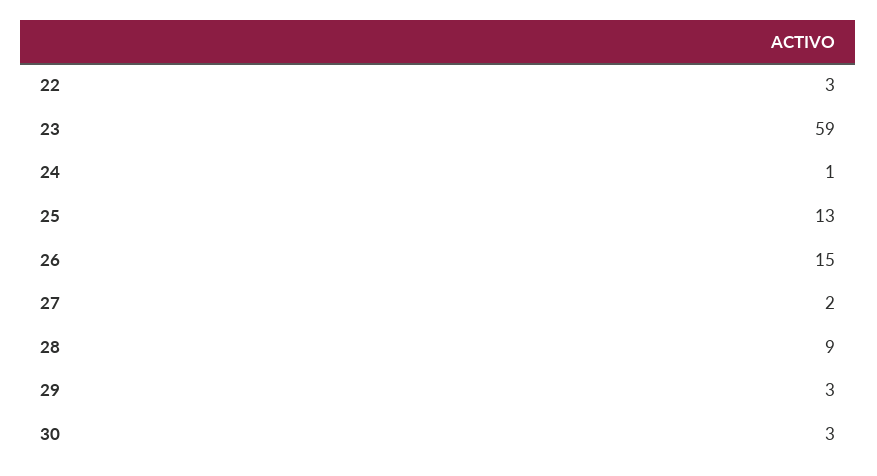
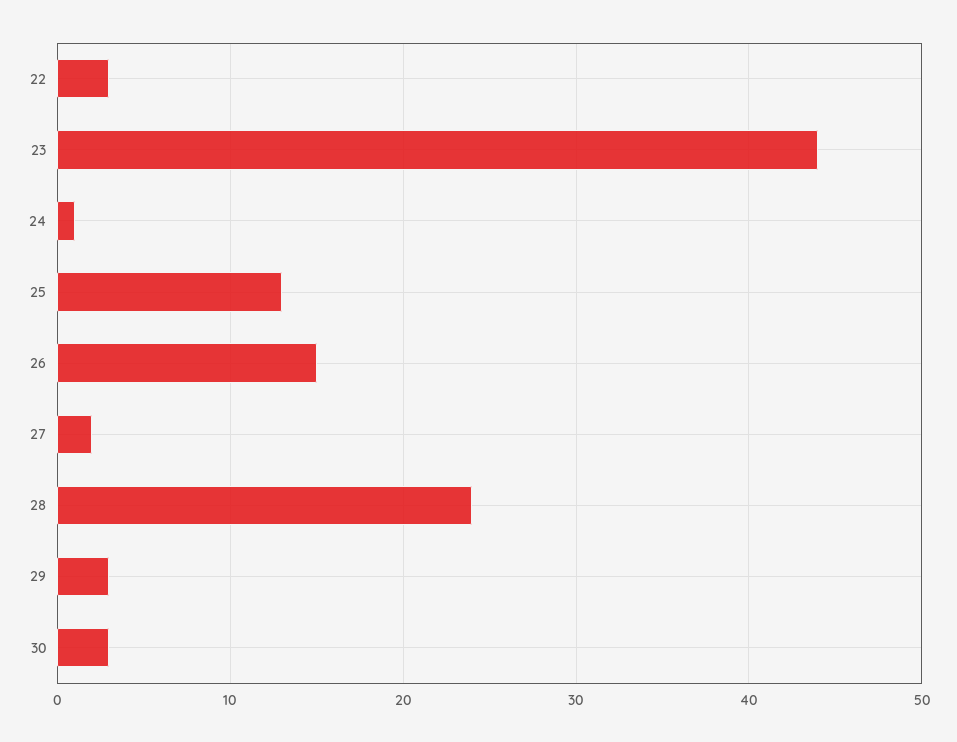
23: 59 -> 44
28: 9 -> 24

